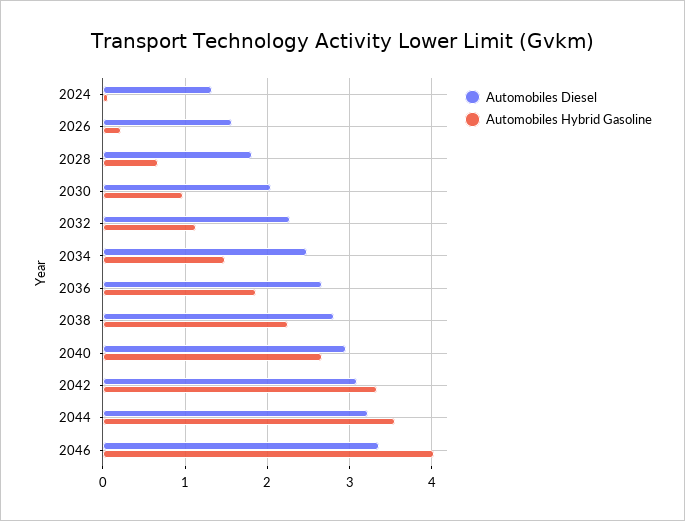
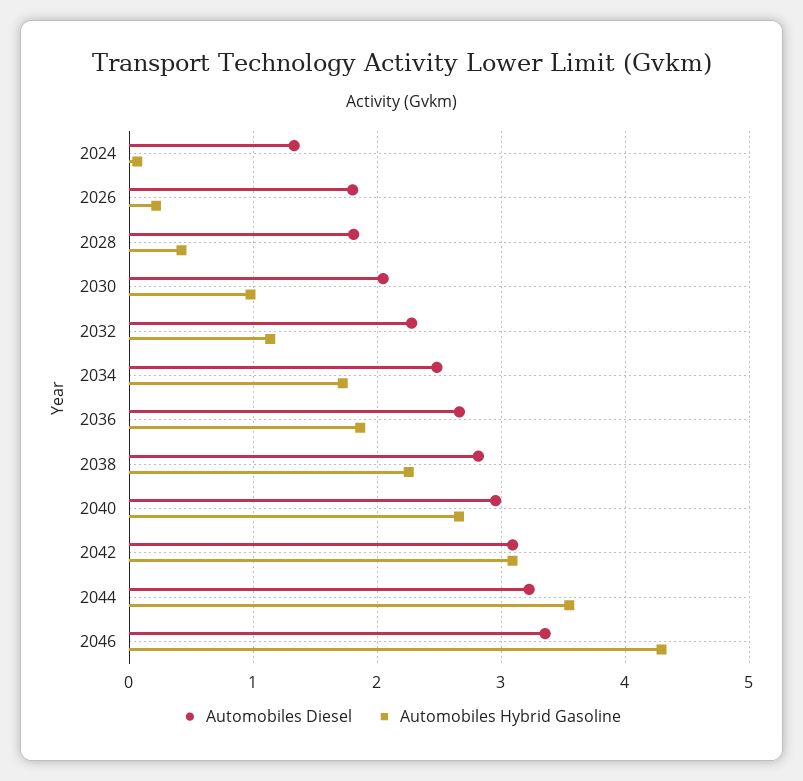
Automobiles Diesel, 2026: 1.6 -> 1.8
Automobiles Hybrid Gasoline, 2028: 0.7 -> 0.4
Automobiles Hybrid Gasoline, 2034: 1.5 -> 1.7
Automobiles Hybrid Gasoline, 2042: 3.3 -> 3.1
Automobiles Hybrid Gasoline, 2046: 4 -> 4.3

